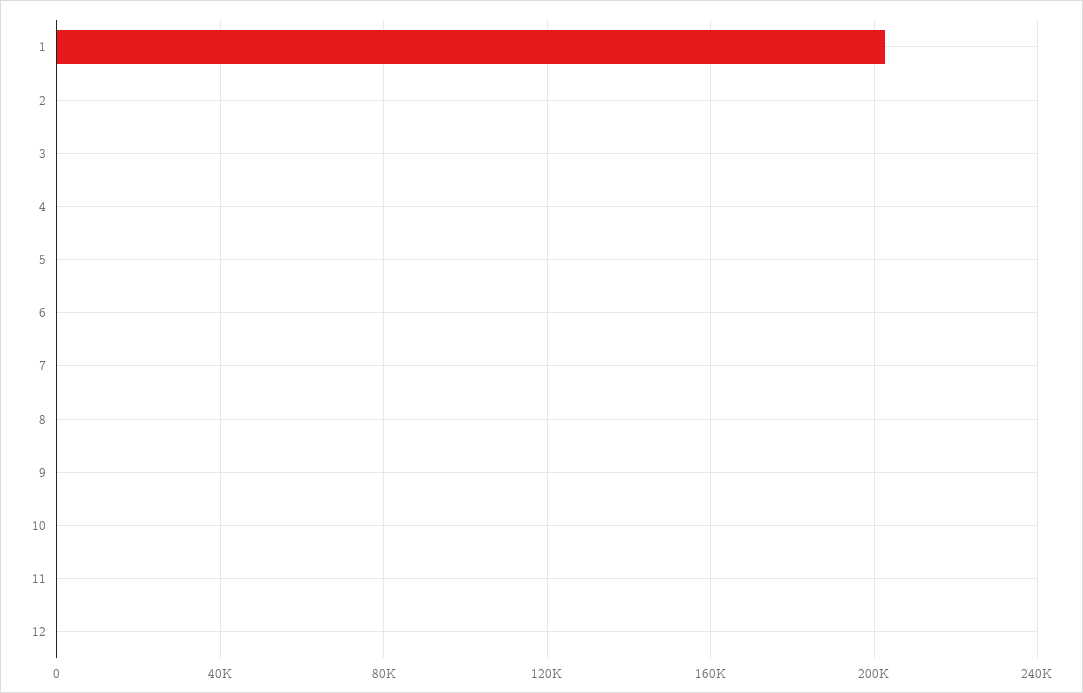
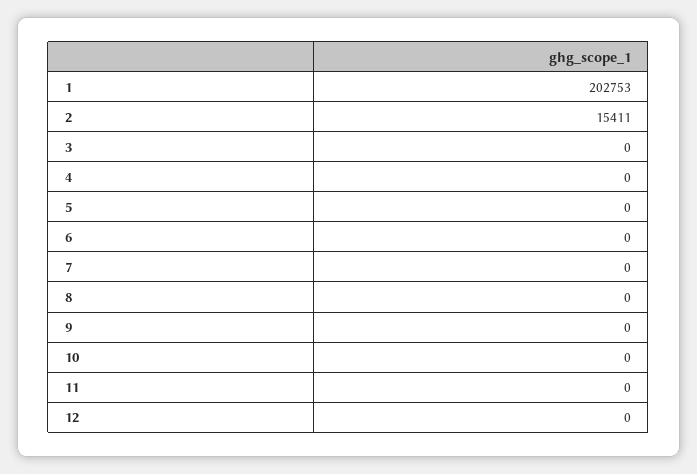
2: 0 -> 15411

